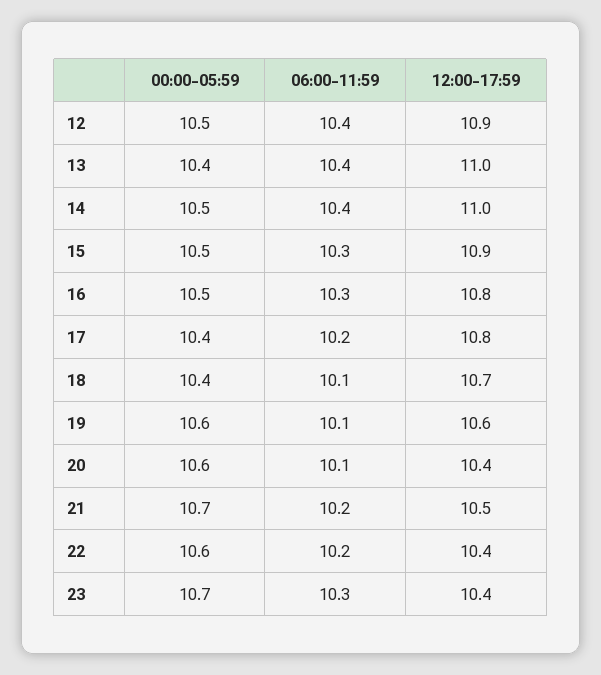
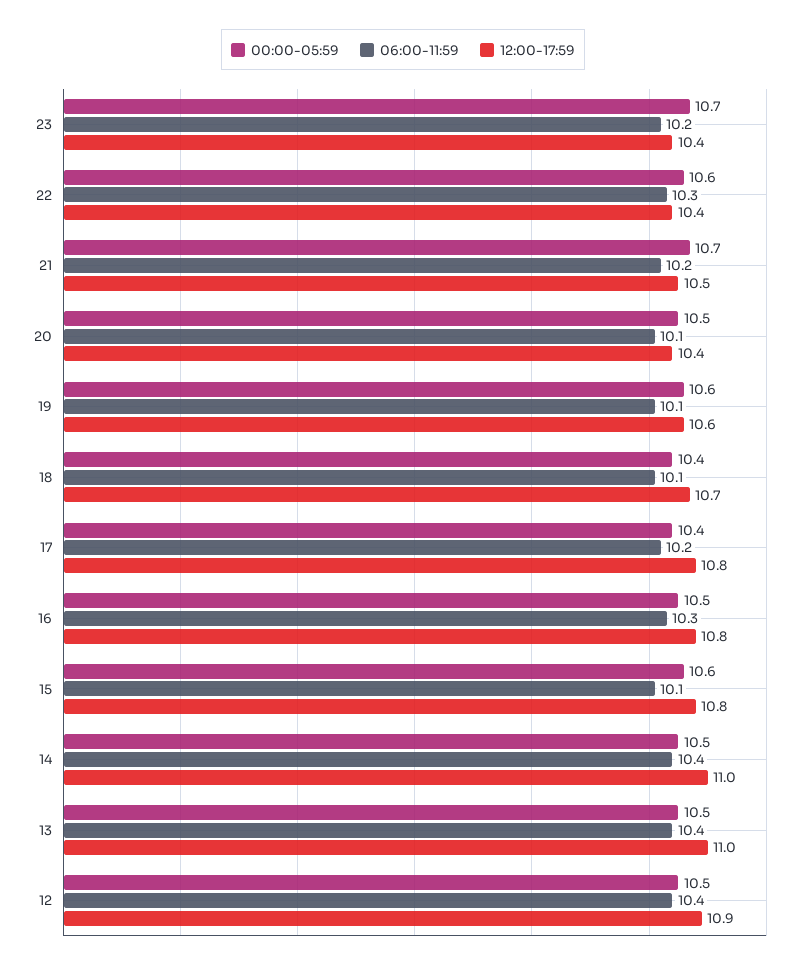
00:00-05:59, 13: 10.4 -> 10.5
00:00-05:59, 15: 10.5 -> 10.6
06:00-11:59, 15: 10.3 -> 10.1
12:00-17:59, 15: 10.9 -> 10.8
00:00-05:59, 20: 10.6 -> 10.5
06:00-11:59, 22: 10.2 -> 10.3
06:00-11:59, 23: 10.3 -> 10.2

